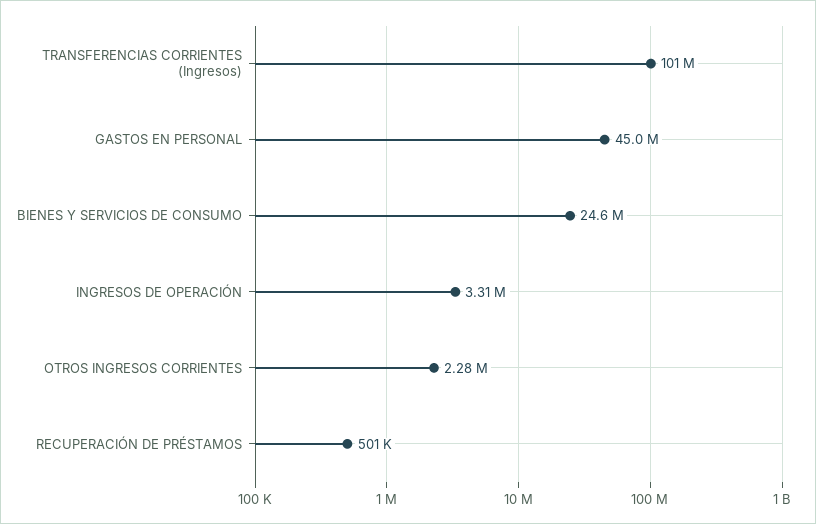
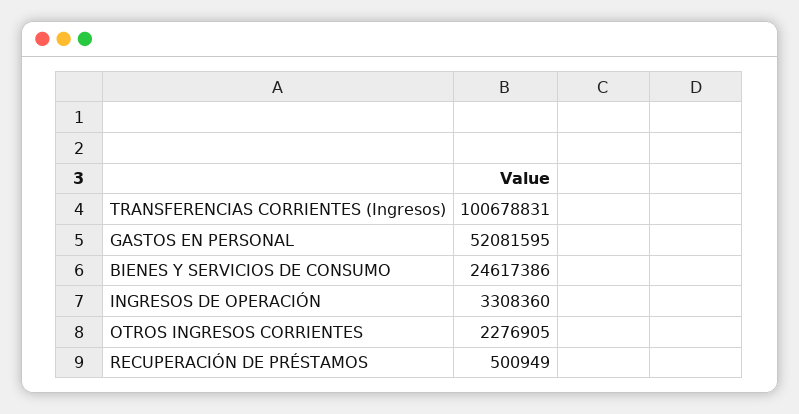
GASTOS EN PERSONAL: 45000000 -> 52081595

